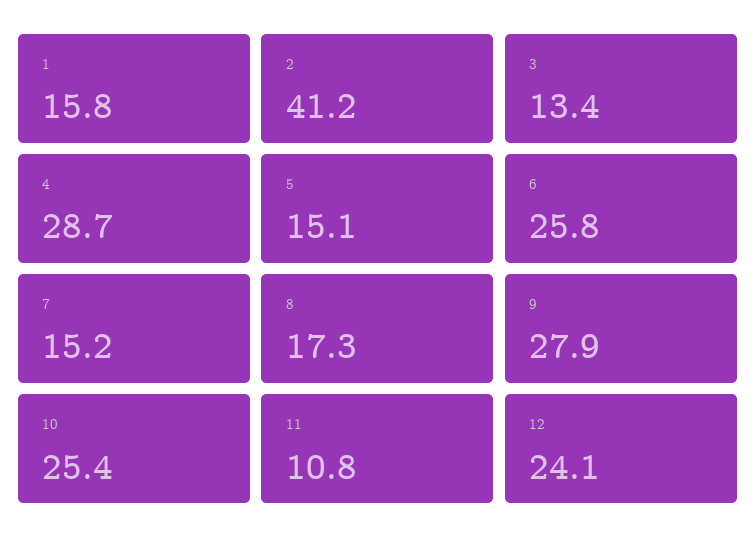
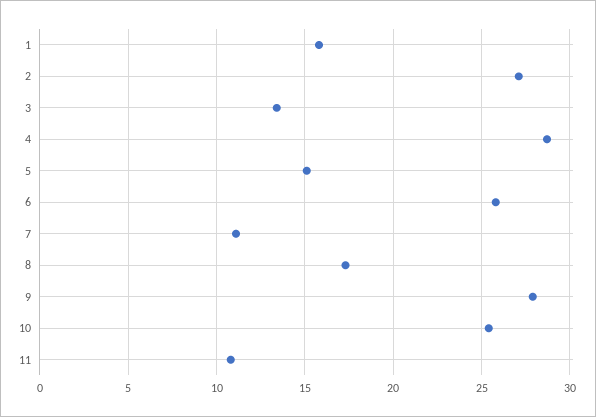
2: 41.2 -> 27
7: 15.2 -> 11
12: 24.1 -> none

